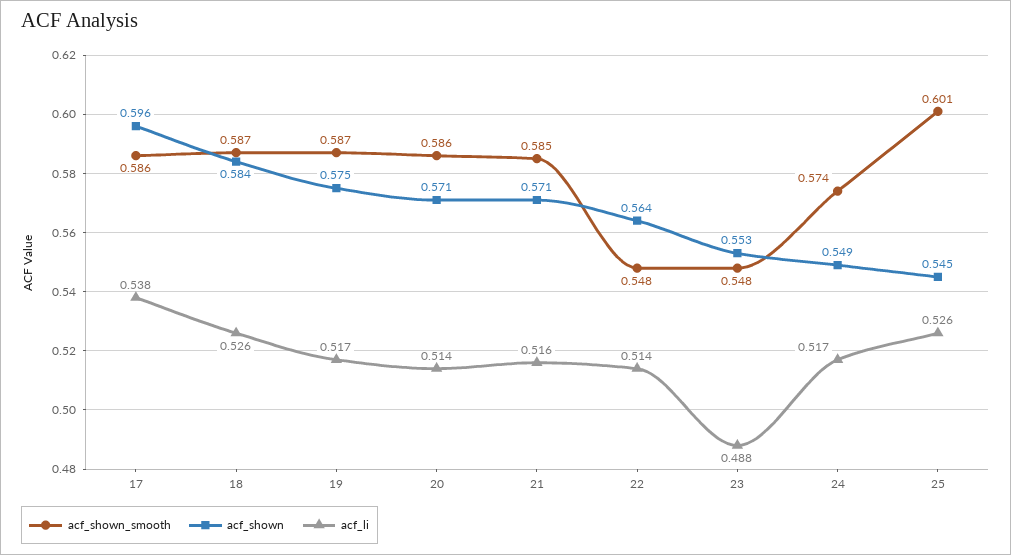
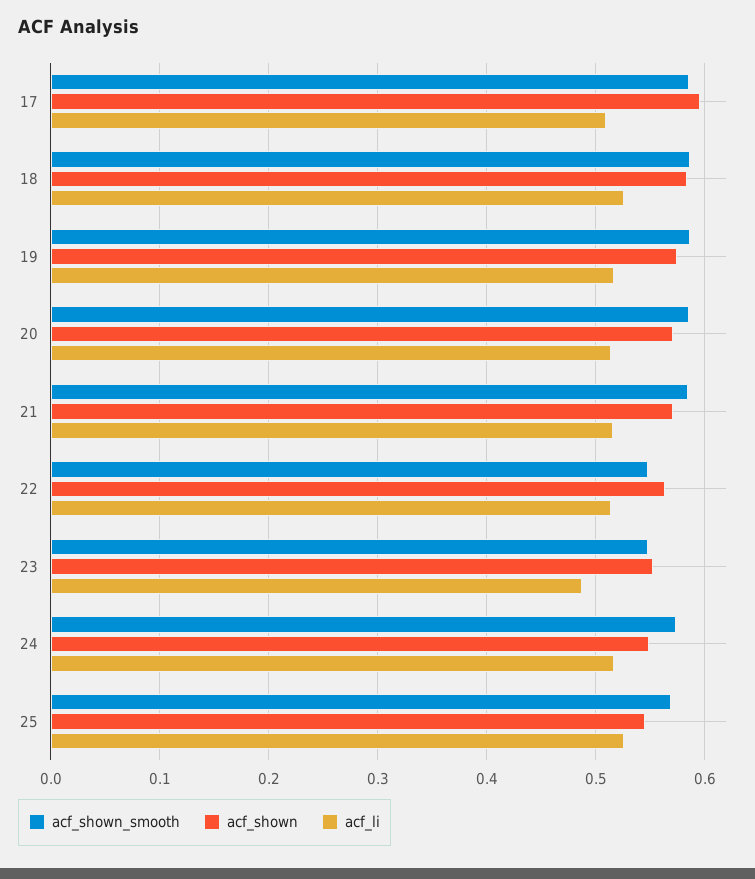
acf_li, 17: 0.538 -> 0.51
acf_shown_smooth, 25: 0.601 -> 0.57

